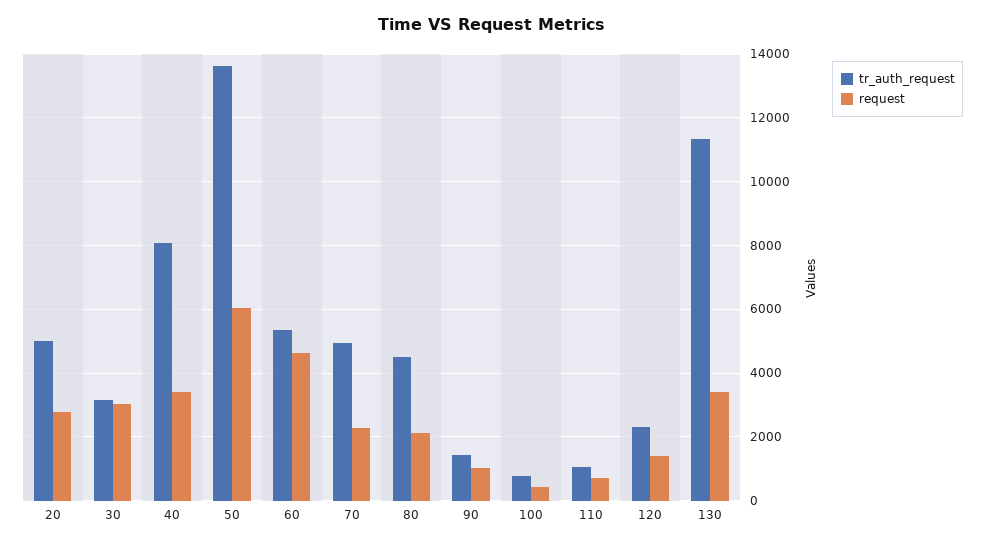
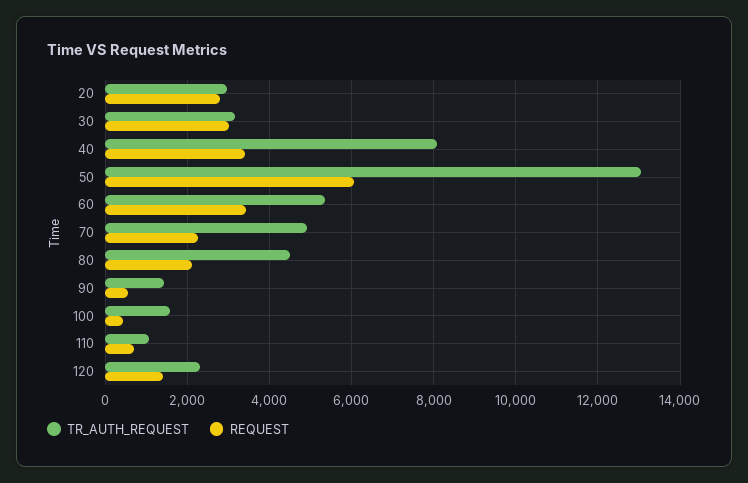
tr_auth_request, 20: 5000 -> 3000
tr_auth_request, 50: 13600 -> 13000
request, 60: 4600 -> 3400
request, 90: 1000 -> 600
tr_auth_request, 100: 800 -> 1600
tr_auth_request, 130: 11400 -> none
request, 130: 3400 -> none

